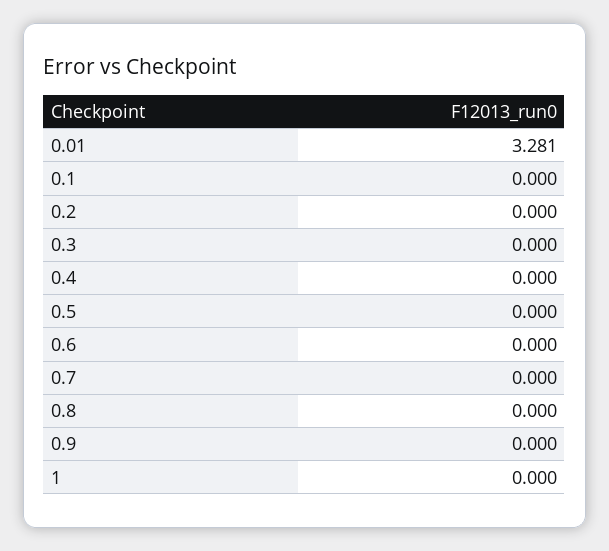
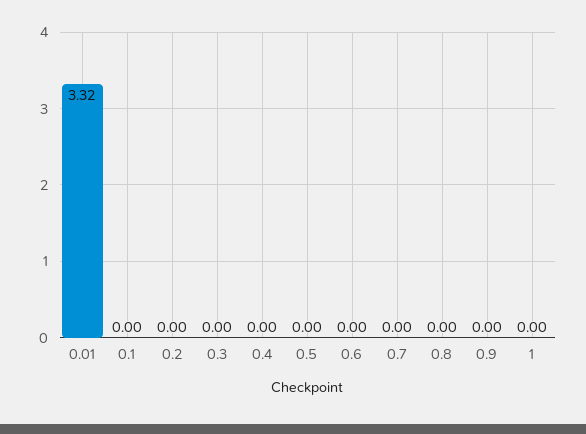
0.01: 3.281 -> 3.32

